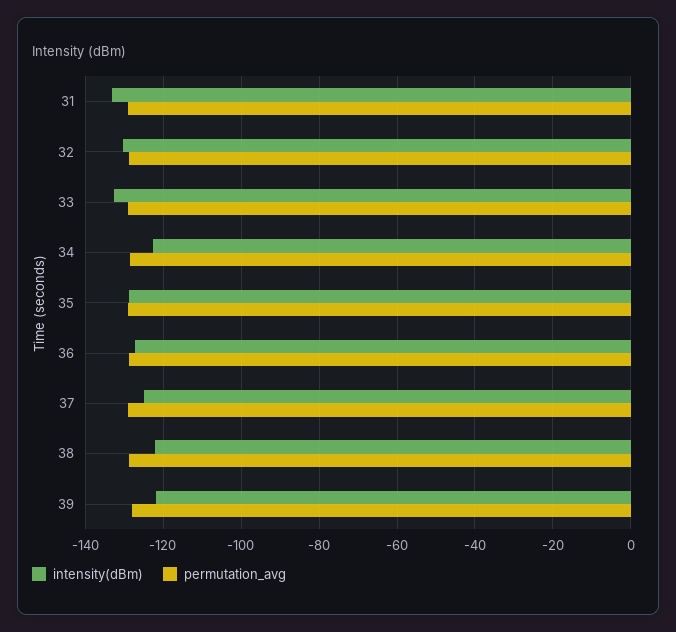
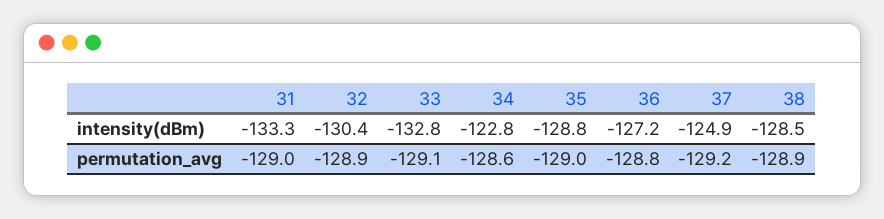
intensity(dBm), 38: -122 -> -128.5
intensity(dBm), 39: -122 -> none
permutation_avg, 39: -128 -> none

